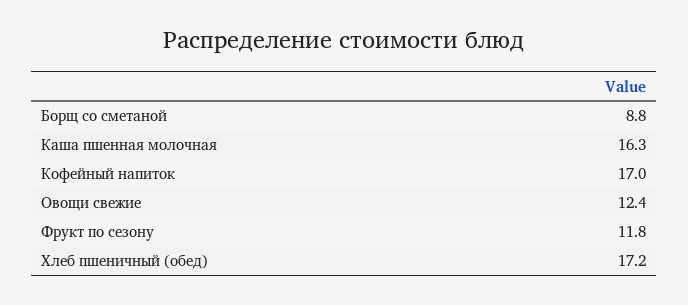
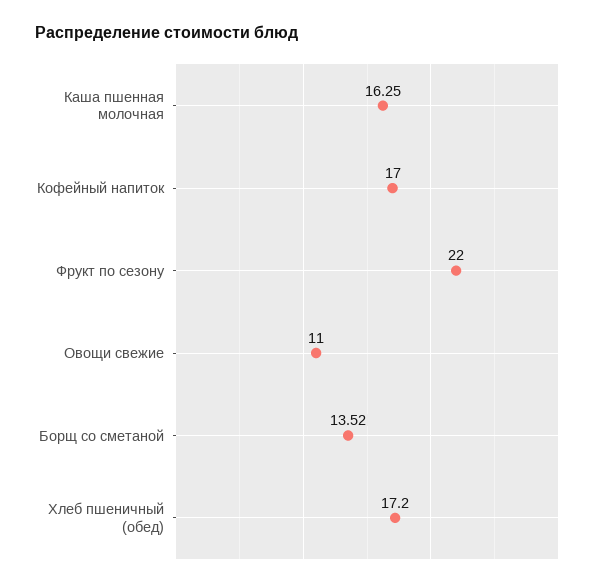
Борщ со сметаной: 8.8 -> 13.52
Овощи свежие: 12.4 -> 11
Фрукт по сезону: 11.8 -> 22

